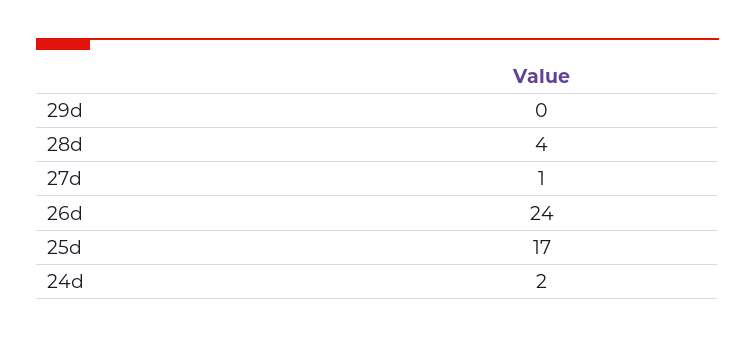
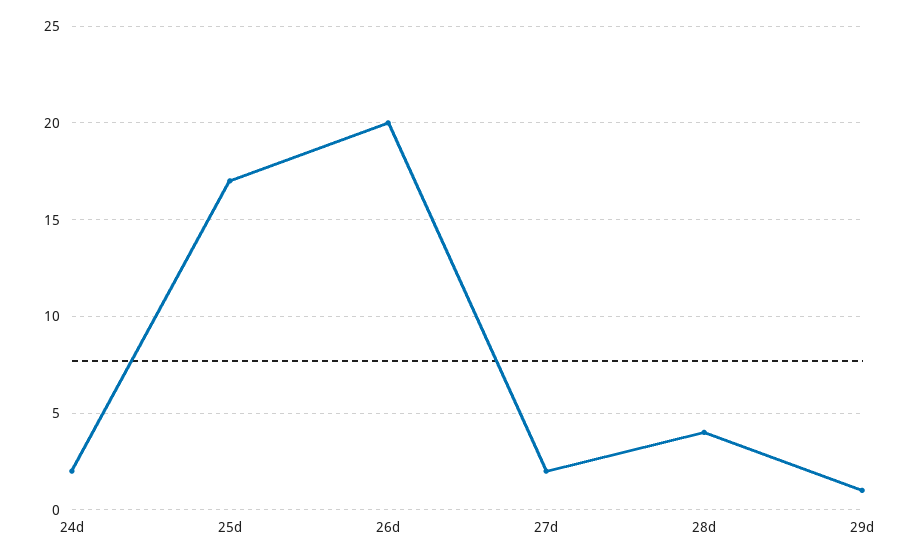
29d: 0 -> 1
27d: 1 -> 2
26d: 24 -> 20

